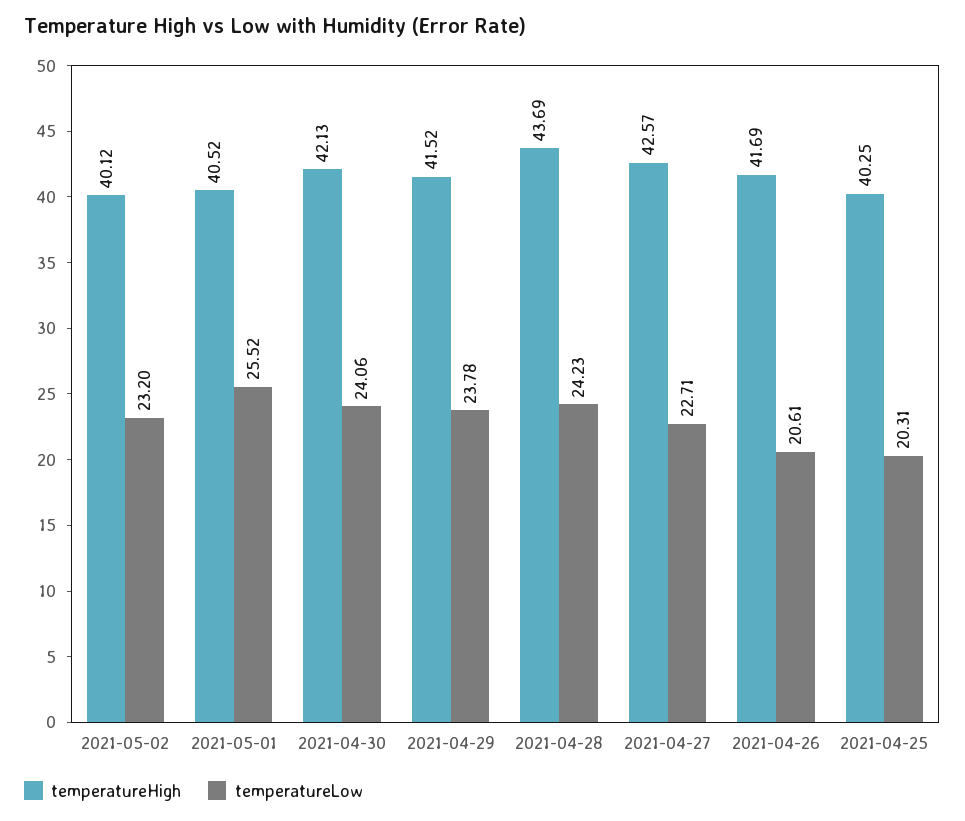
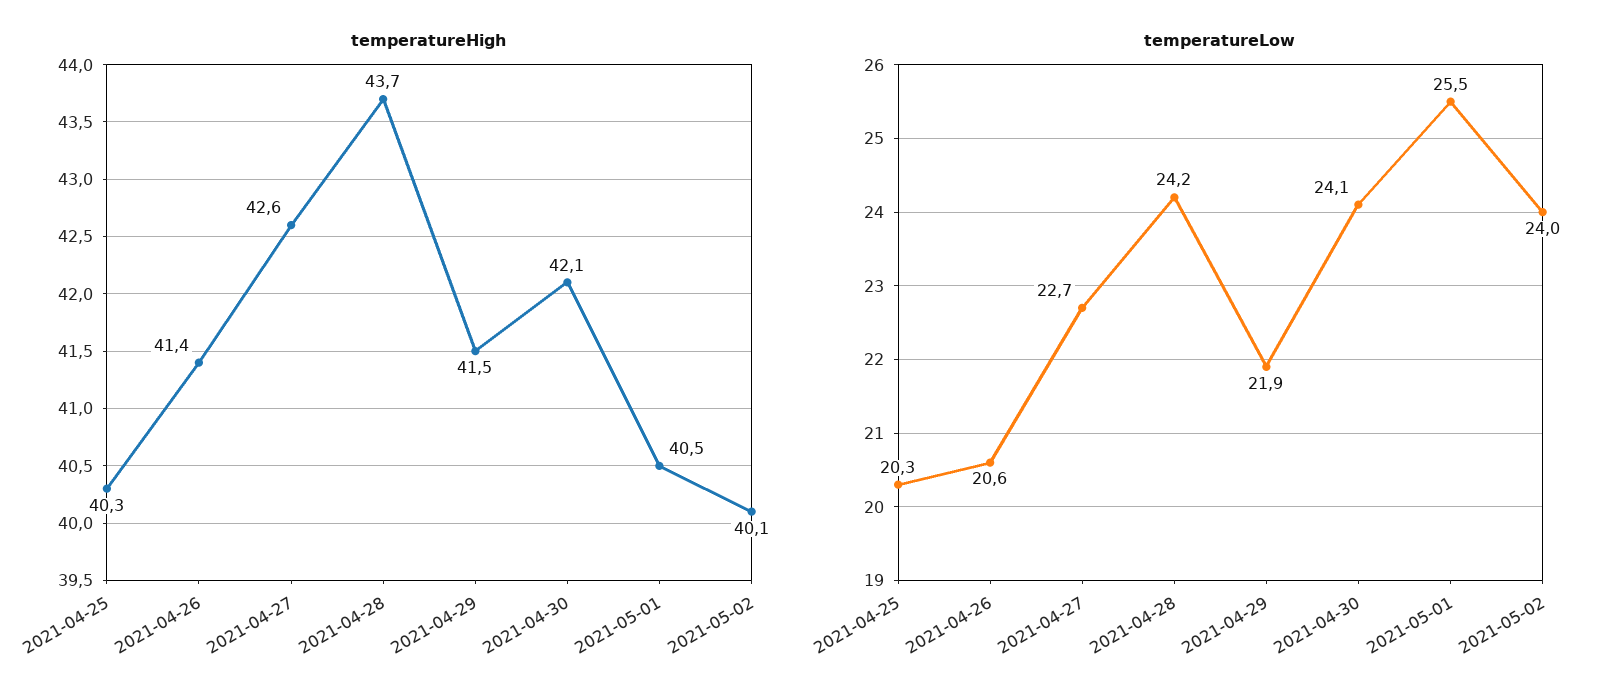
temperatureLow, 2021-05-02: 23.2 -> 24
temperatureLow, 2021-04-29: 23.78 -> 21.9
temperatureHigh, 2021-04-26: 41.69 -> 41.4

